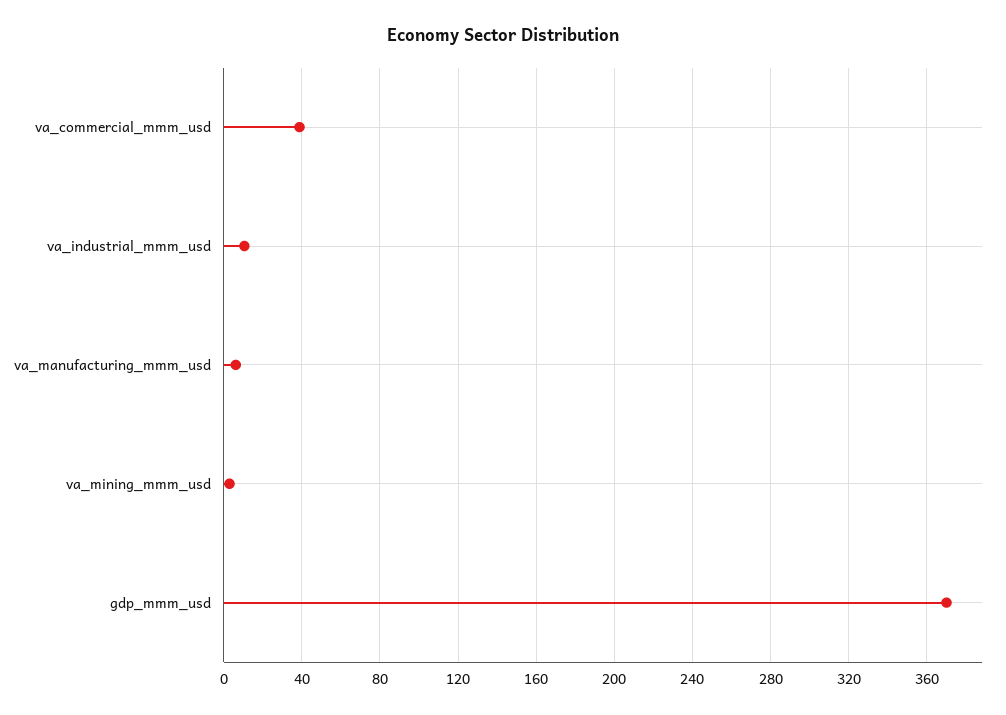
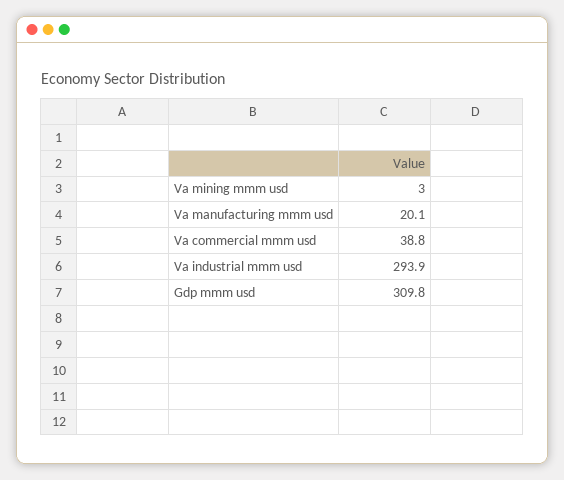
va_industrial_mmm_usd: 10 -> 293.9
va_manufacturing_mmm_usd: 5 -> 20.1
gdp_mmm_usd: 370 -> 309.8

